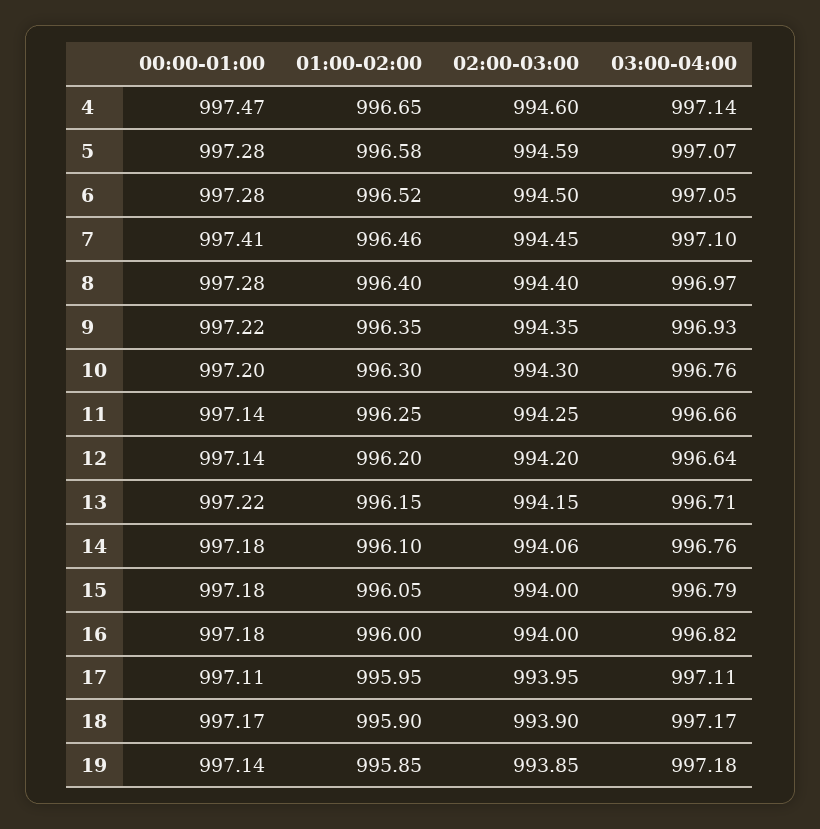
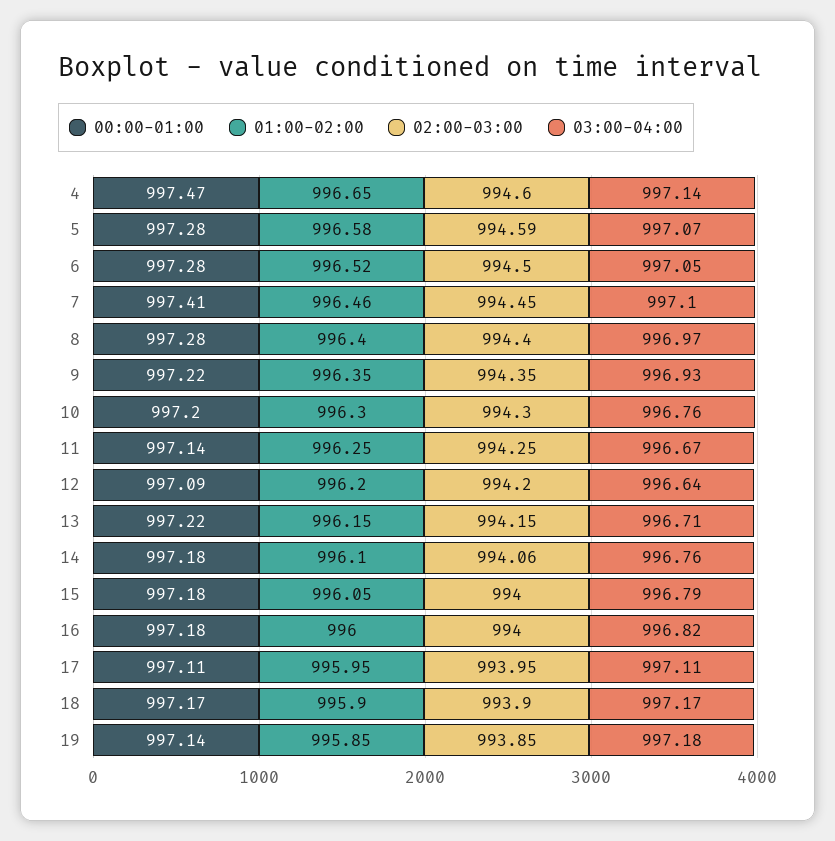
03:00-04:00, 11: 996.66 -> 996.67
00:00-01:00, 12: 997.14 -> 997.09

